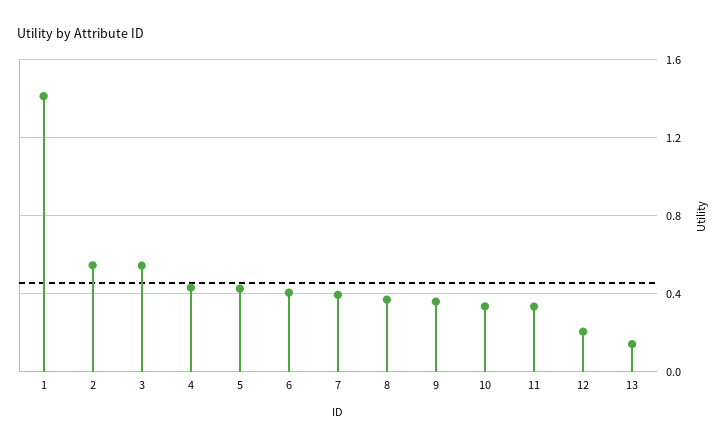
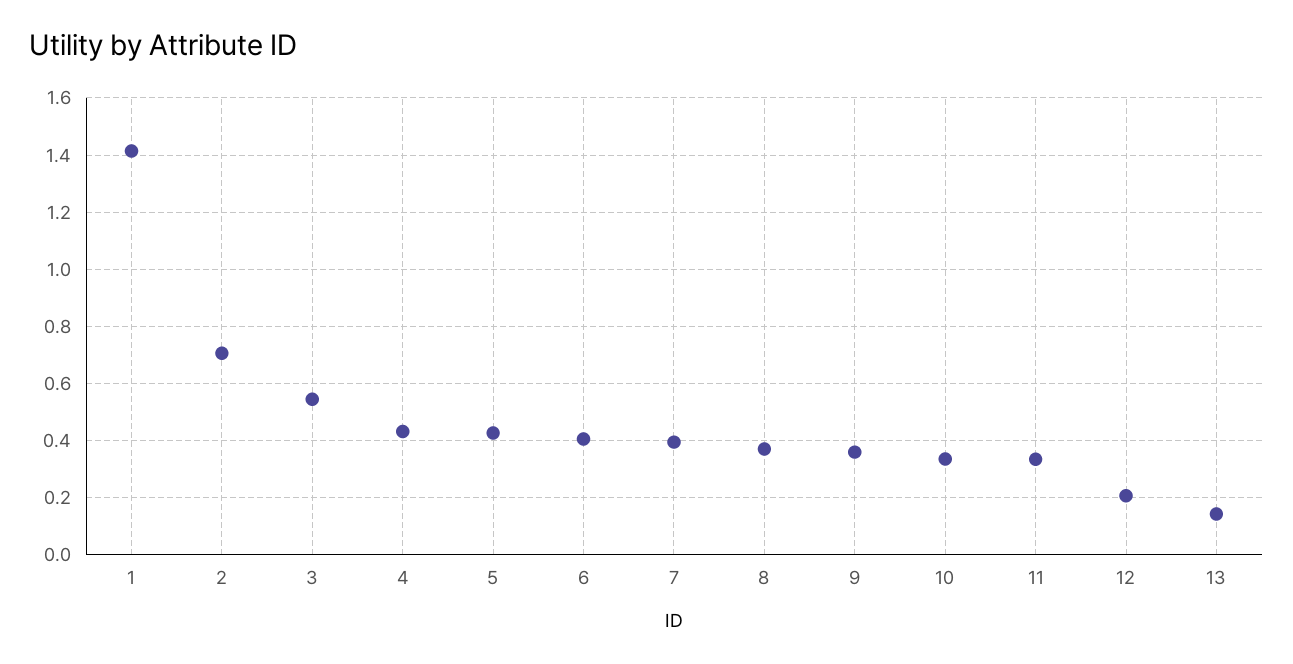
2: 0.55 -> 0.7

